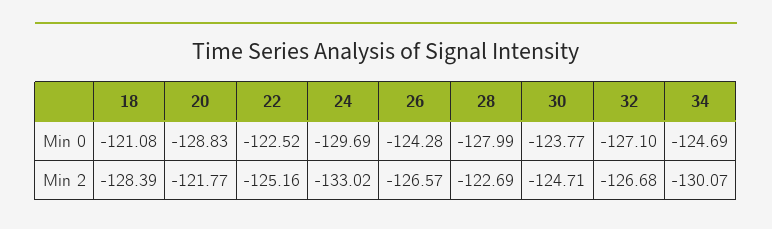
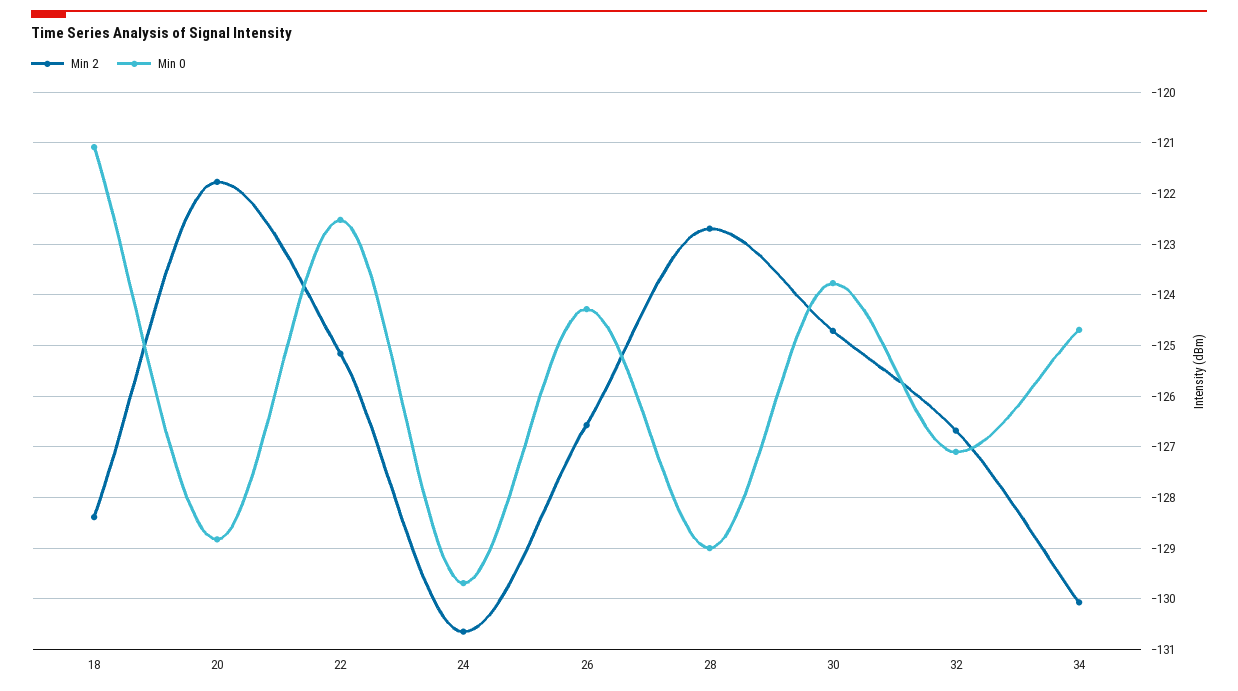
Min 0, 28: -127.99 -> -129
Min 2, 24: -133.02 -> -130.6

